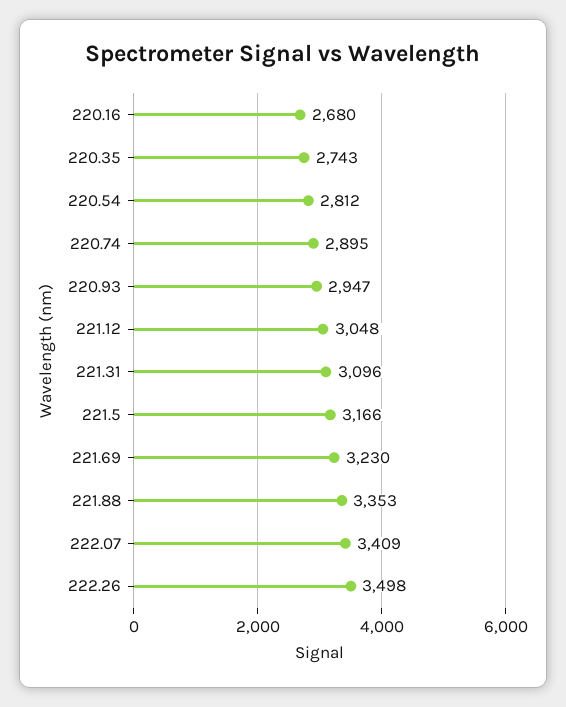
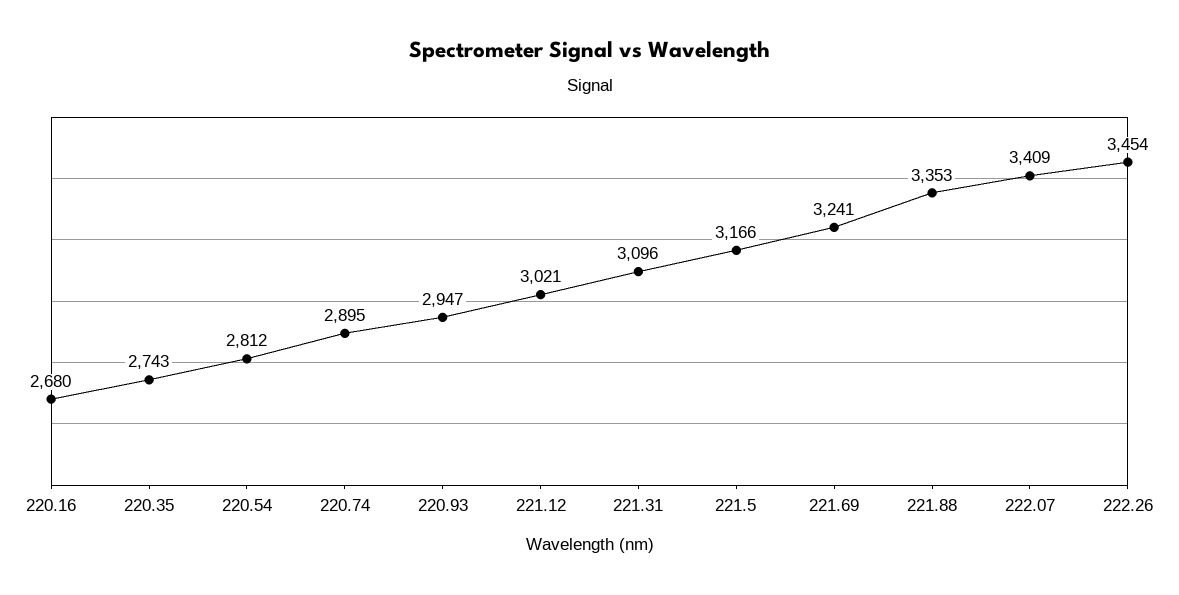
221.12: 3048 -> 3021
221.69: 3230 -> 3241
222.26: 3498 -> 3454

